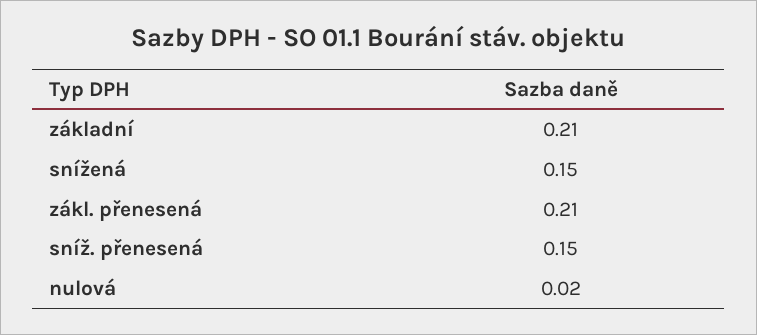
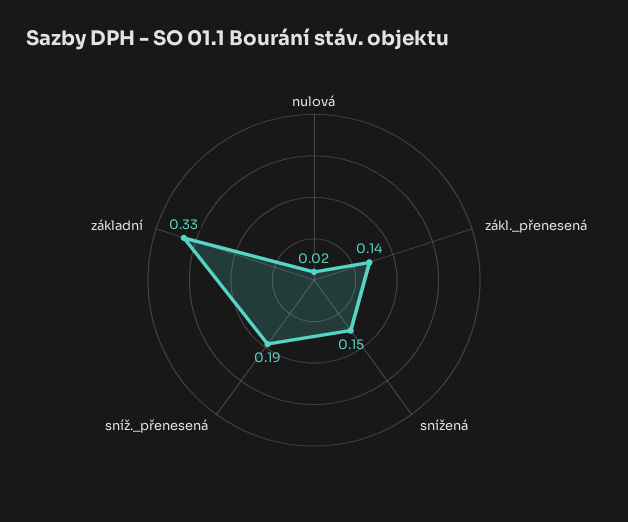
základní: 0.21 -> 0.33
zákl. přenesená: 0.21 -> 0.14
sníž. přenesená: 0.15 -> 0.19

